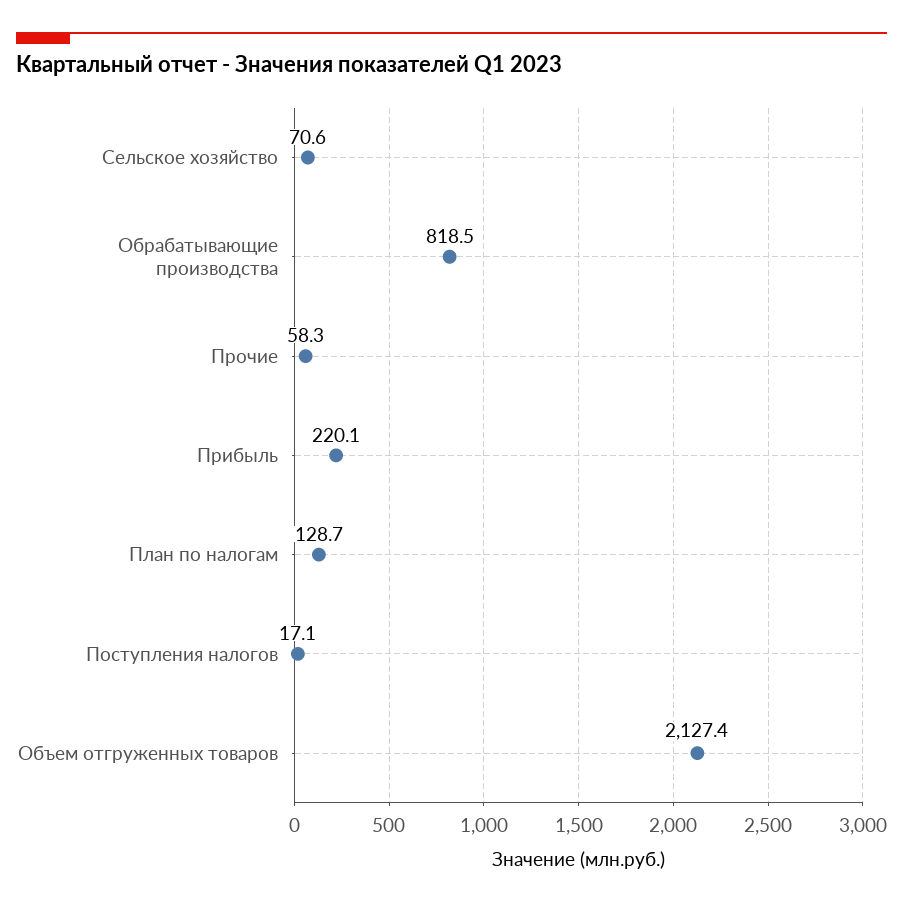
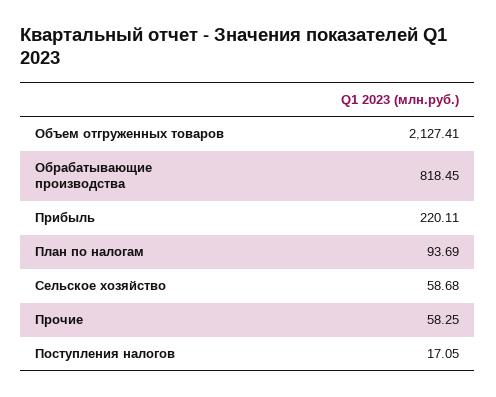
Сельское хозяйство: 70.6 -> 58.68
План по налогам: 128.7 -> 93.69

